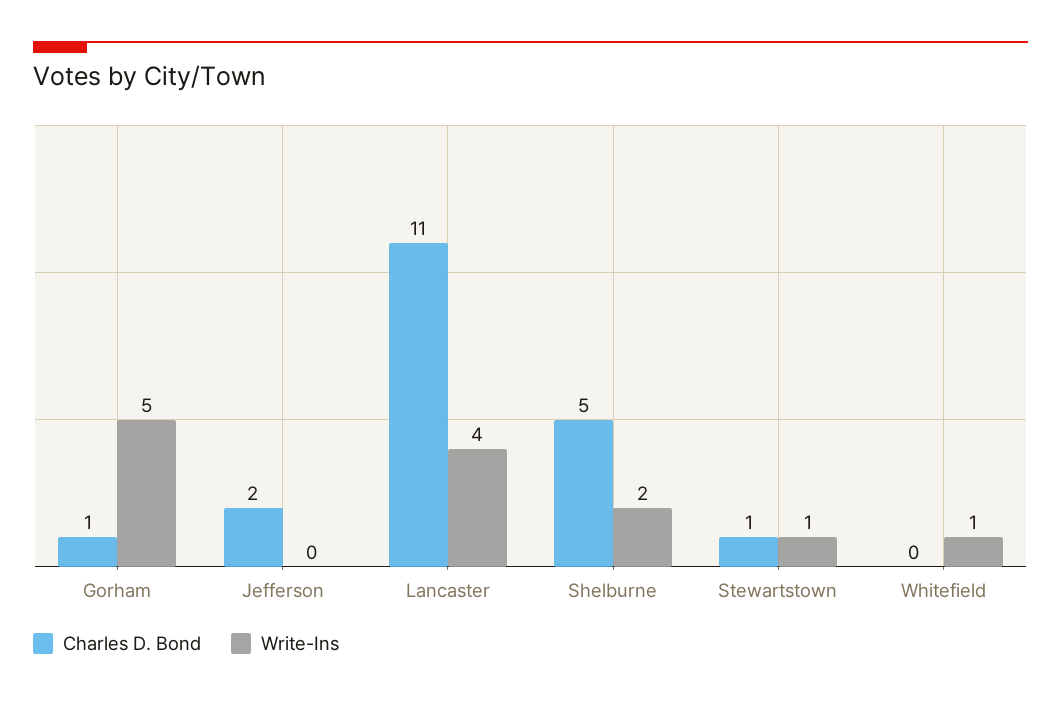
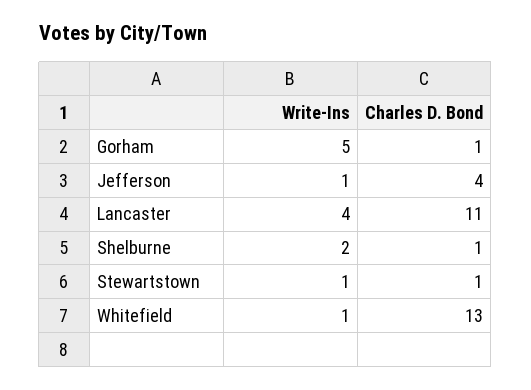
Charles D. Bond, Jefferson: 2 -> 4
Write-Ins, Jefferson: 0 -> 1
Charles D. Bond, Shelburne: 5 -> 1
Charles D. Bond, Whitefield: 0 -> 13

